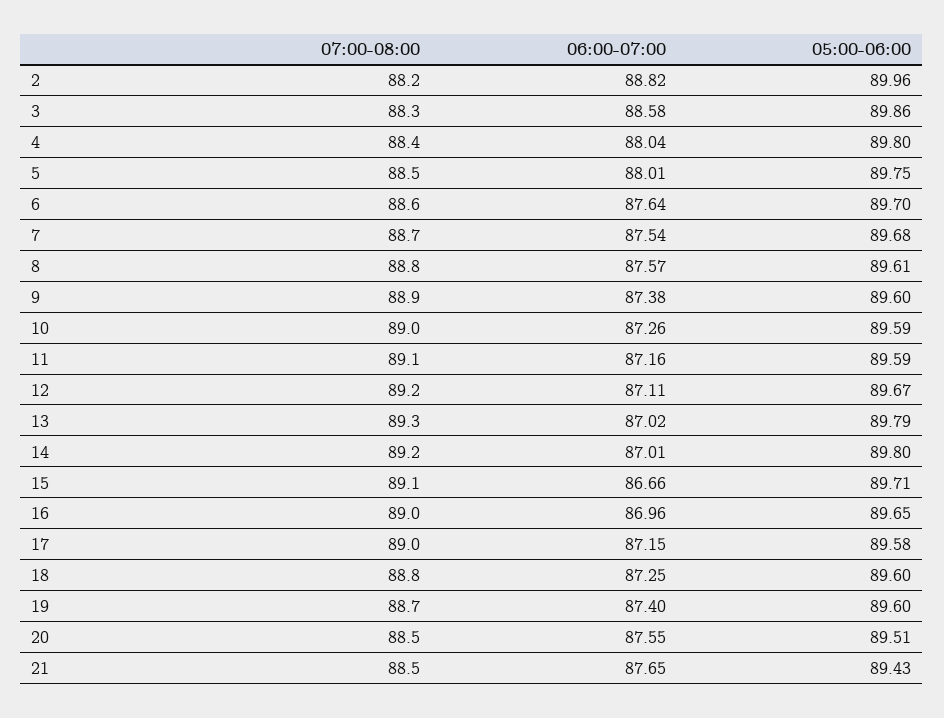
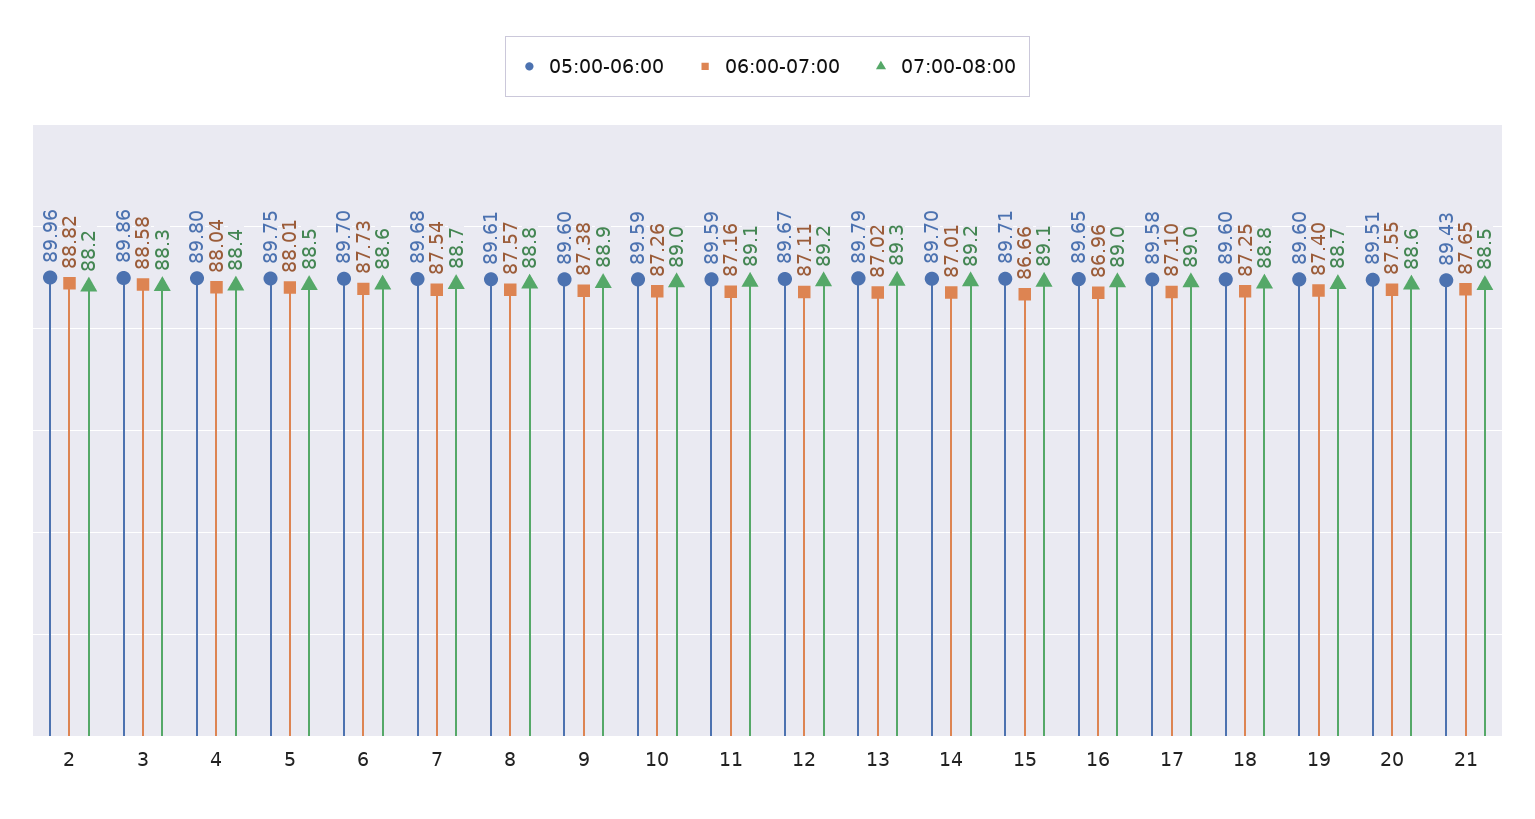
06:00-07:00, 6: 87.64 -> 87.73
05:00-06:00, 14: 89.8 -> 89.7
06:00-07:00, 17: 87.15 -> 87.1
07:00-08:00, 20: 88.5 -> 88.6

